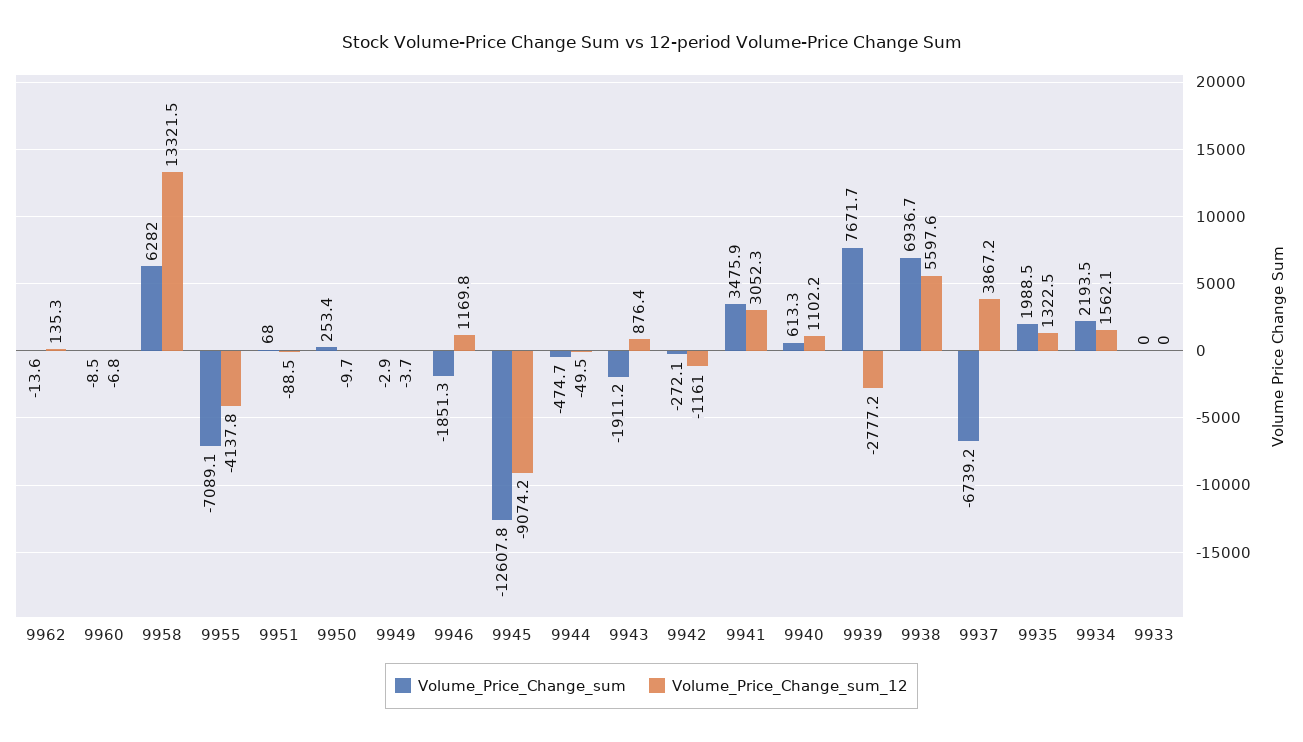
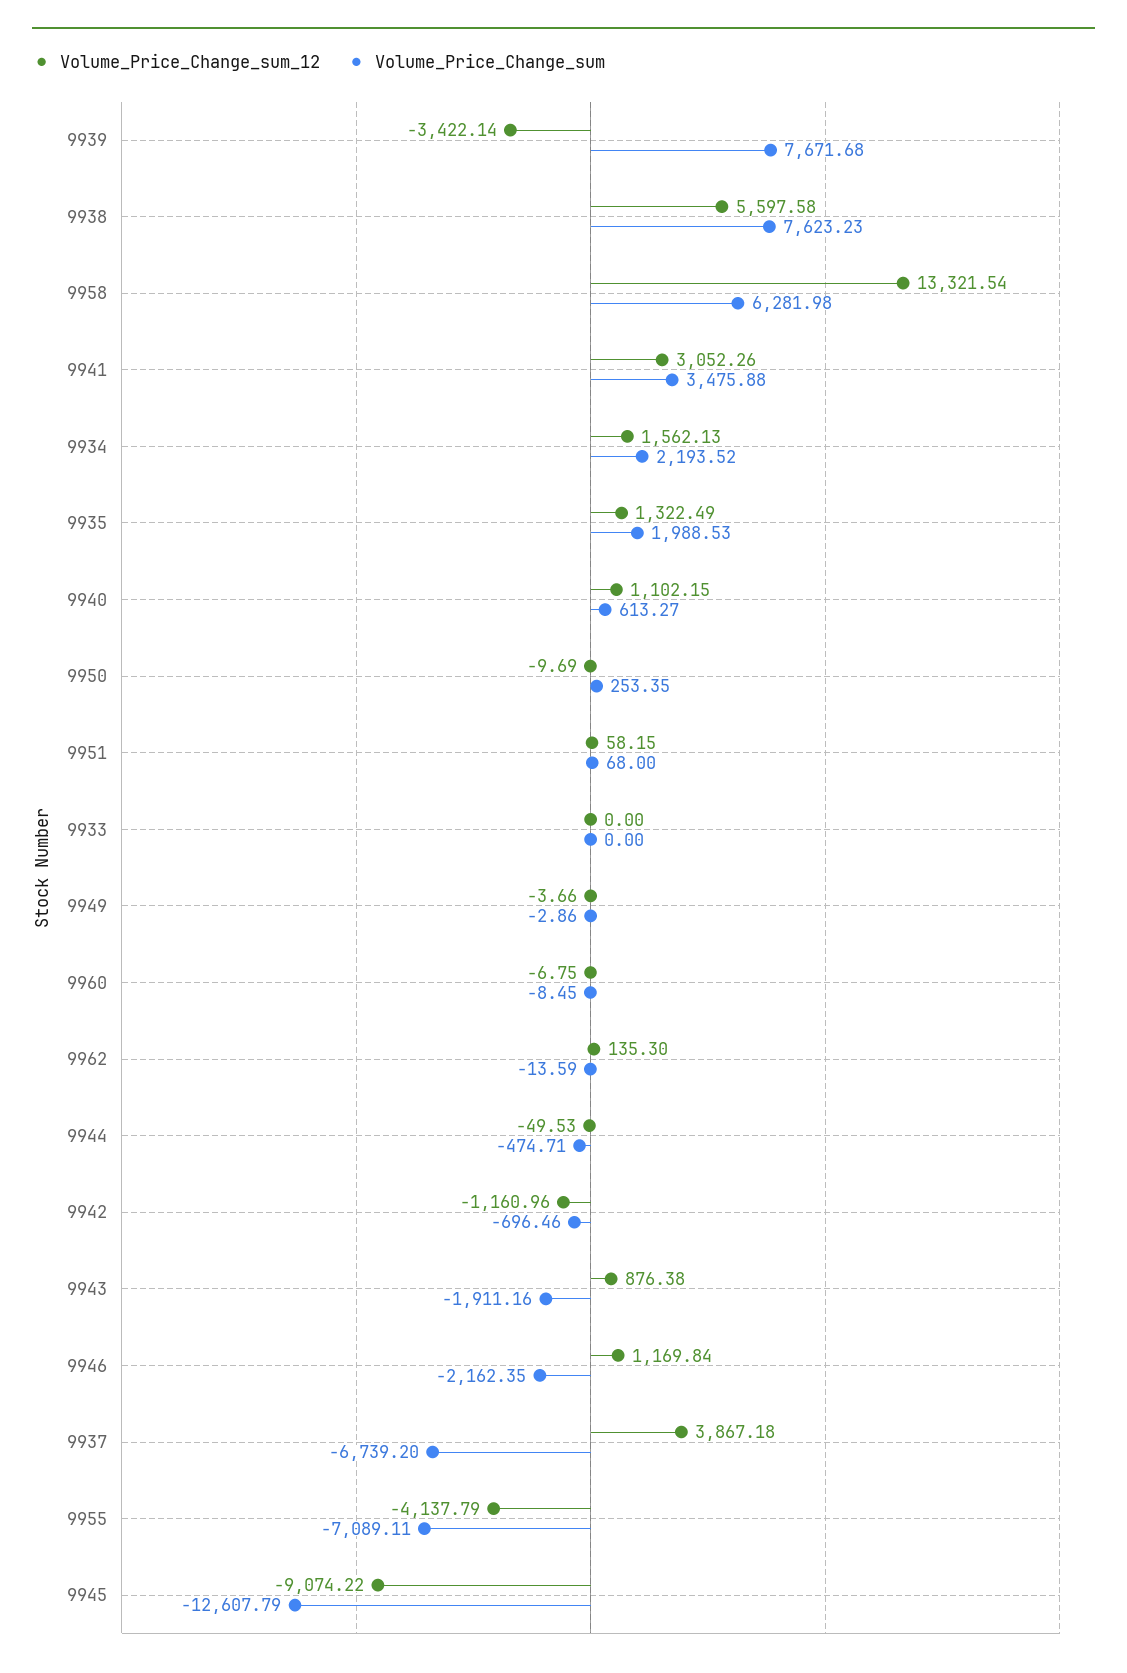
Volume_Price_Change_sum_12, 9951: -88.5 -> 58.15
Volume_Price_Change_sum, 9946: -1851.3 -> -2162.35
Volume_Price_Change_sum, 9942: -272.1 -> -696.46
Volume_Price_Change_sum_12, 9939: -2777.2 -> -3422.14
Volume_Price_Change_sum, 9938: 6936.7 -> 7623.23

